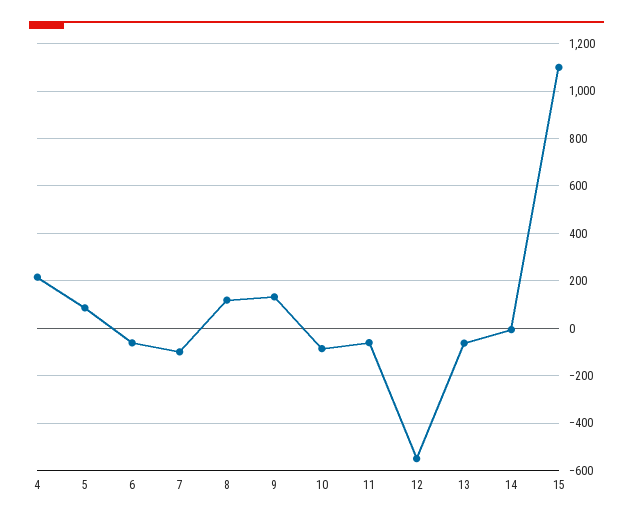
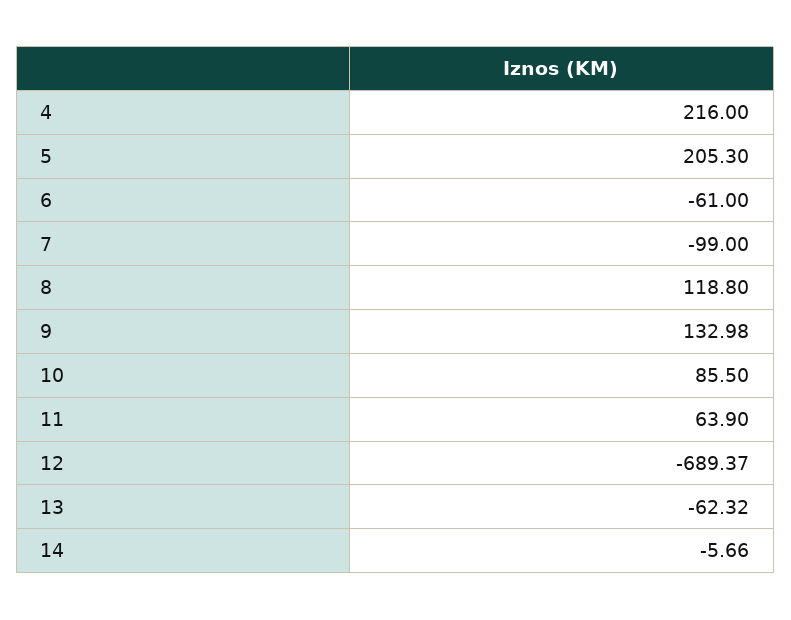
5: 100 -> 205.3
10: -100 -> 85.5
11: -50 -> 63.9
12: -550 -> -689.37
15: 1100 -> none

